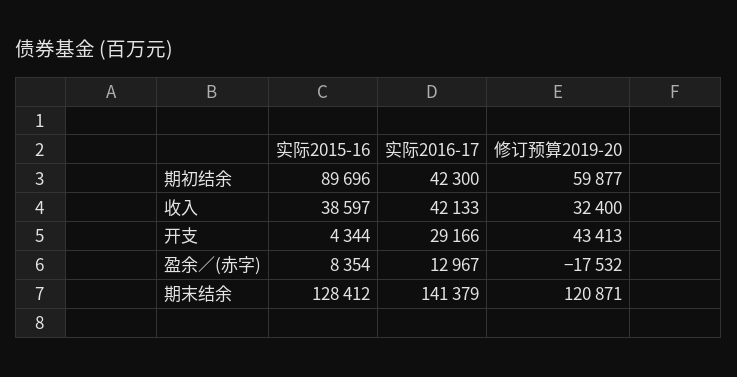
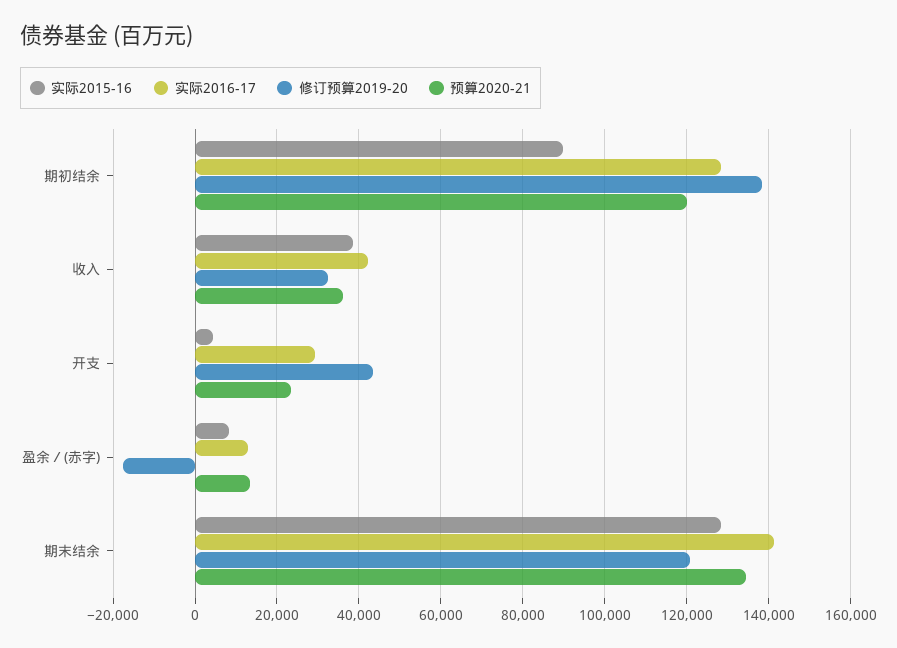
实际2016-17, 期初结余: 42300 -> 128000
修订预算2019-20, 期初结余: 59877 -> 138000
预算2020-21, 期初结余: none -> 120000
预算2020-21, 收入: none -> 36000
预算2020-21, 开支: none -> 24000
预算2020-21, 盈余／(赤字): none -> 14000
预算2020-21, 期末结余: none -> 134000

